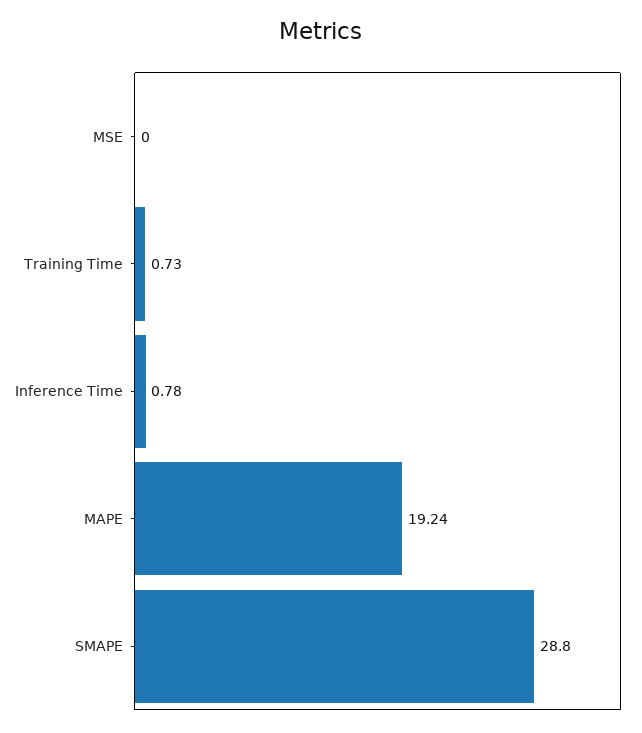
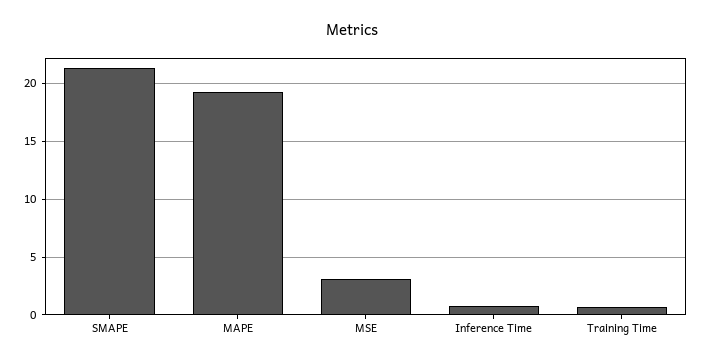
MSE: 0 -> 3
SMAPE: 28.8 -> 21

